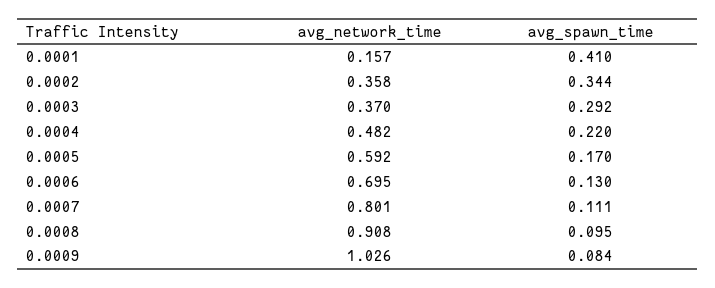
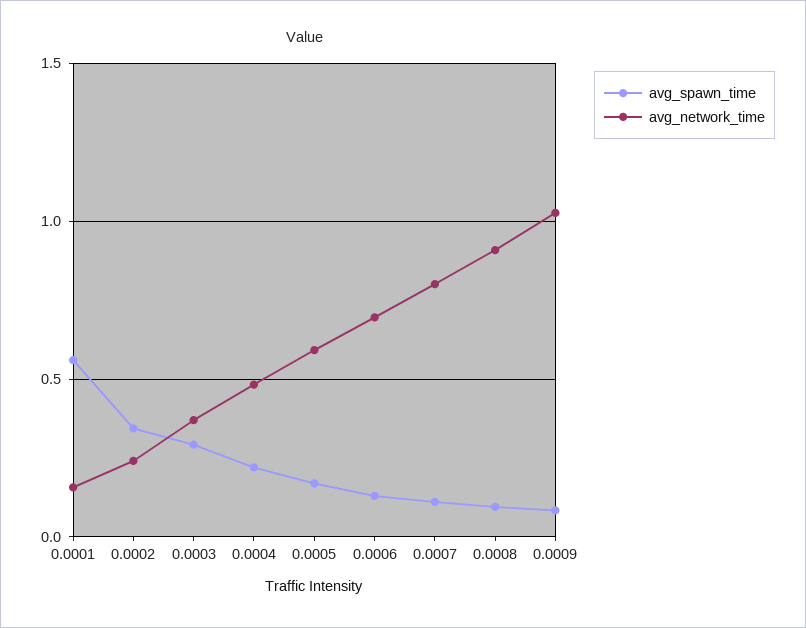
avg_spawn_time, 0.0001: 0.41 -> 0.55
avg_network_time, 0.0002: 0.358 -> 0.25

